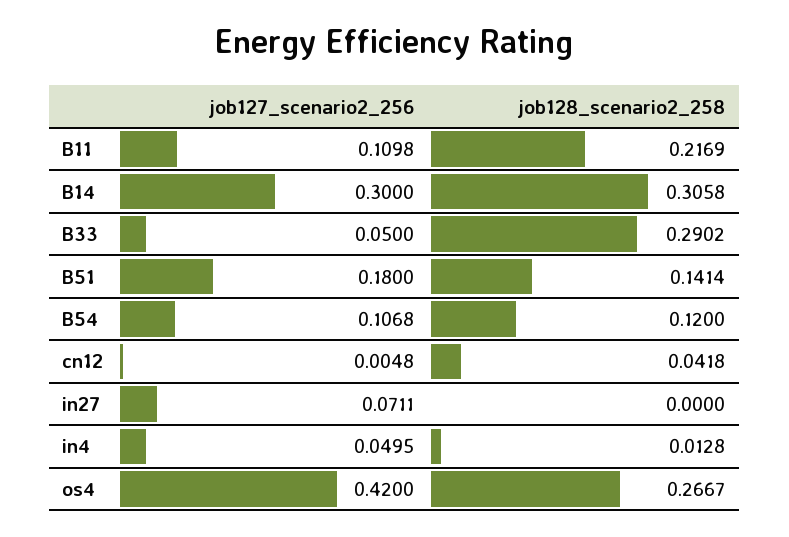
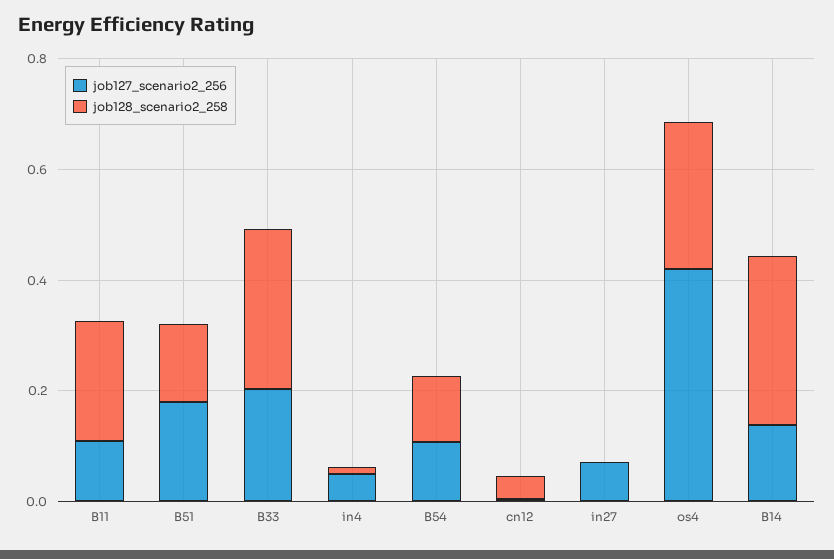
job127_scenario2_256, B14: 0.3 -> 0.15
job127_scenario2_256, B33: 0.05 -> 0.2

